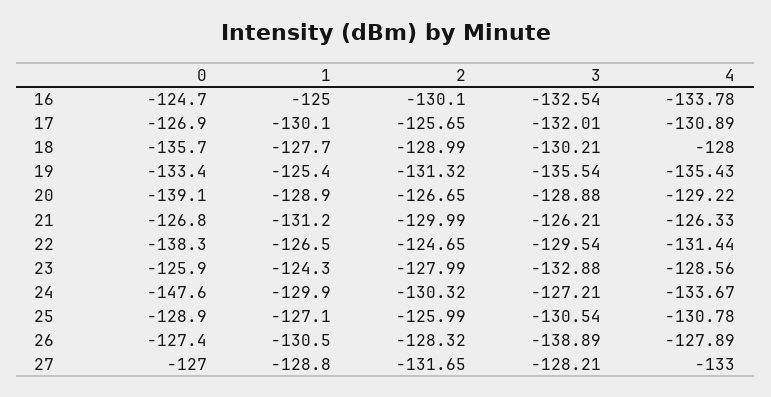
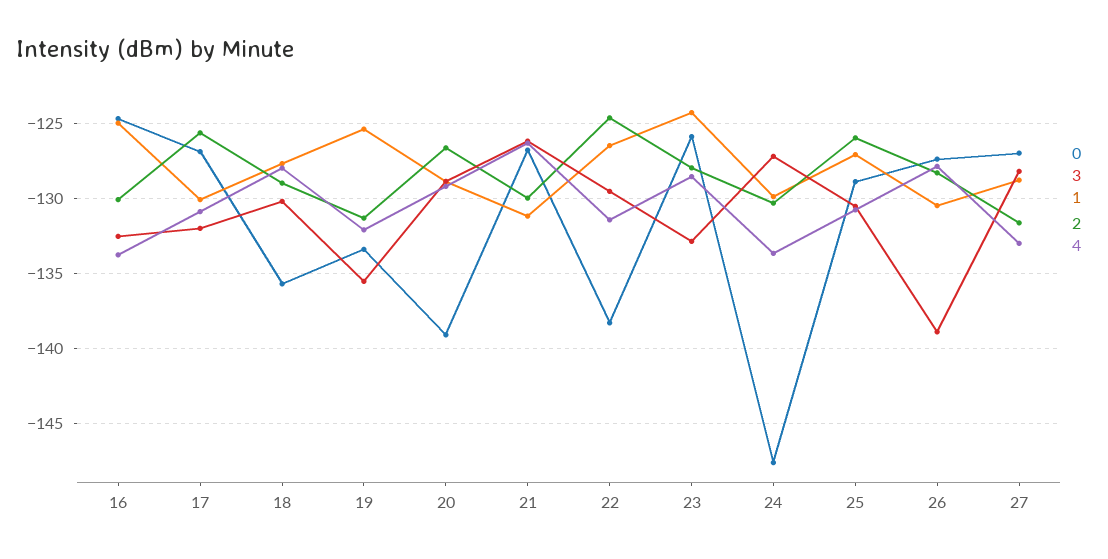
4, 19: -135.43 -> -132

